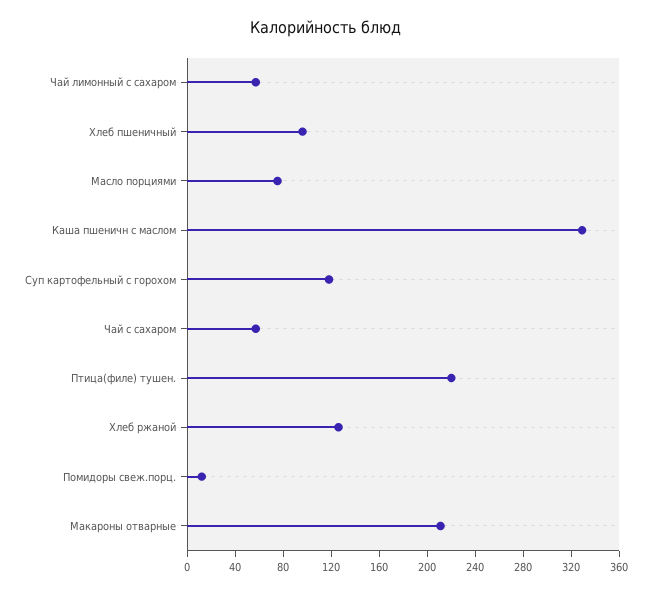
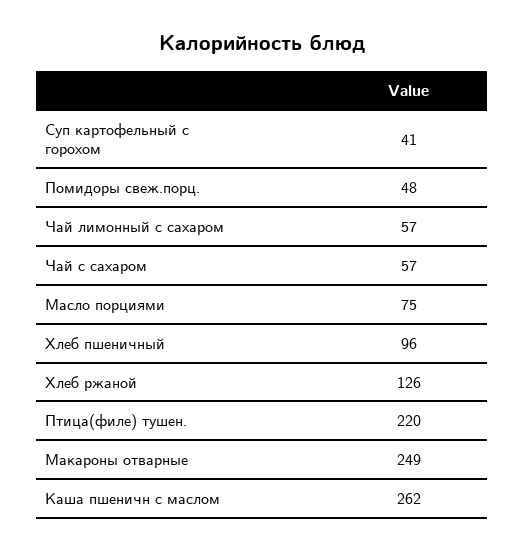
Каша пшеничн с маслом: 330 -> 262
Суп картофельный с горохом: 120 -> 41
Помидоры свеж.порц.: 10 -> 48
Макароны отварные: 210 -> 249

